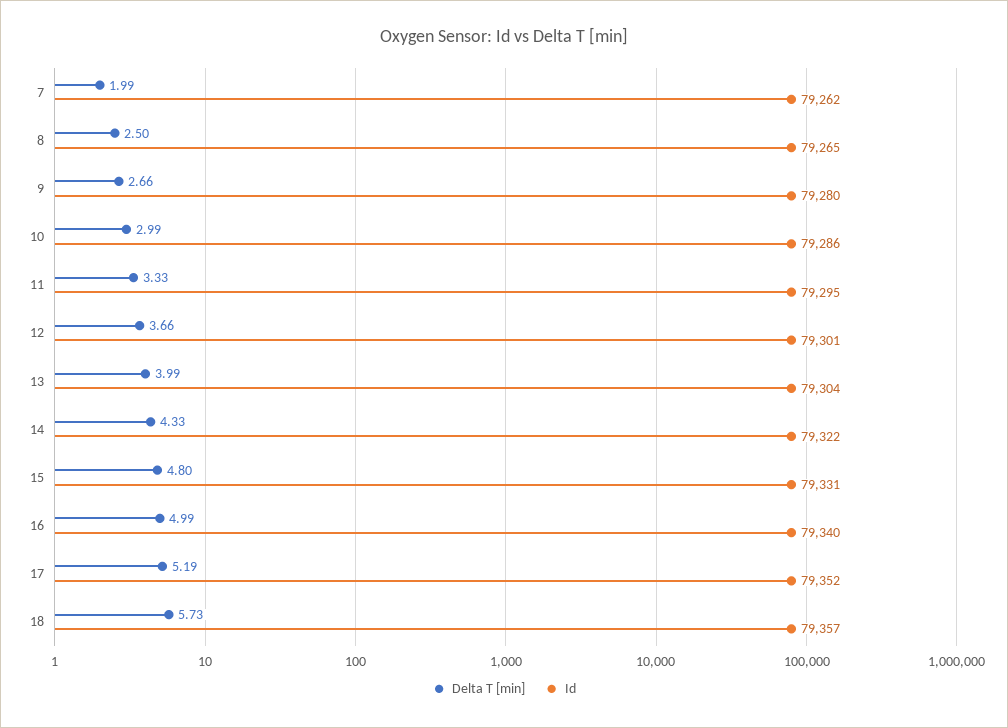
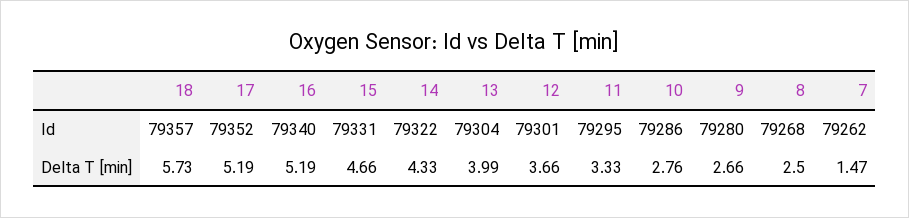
Delta T [min], 7: 1.99 -> 1.47
Id, 8: 79265 -> 79268
Delta T [min], 10: 2.99 -> 2.76
Delta T [min], 15: 4.8 -> 4.66
Delta T [min], 16: 4.99 -> 5.19

